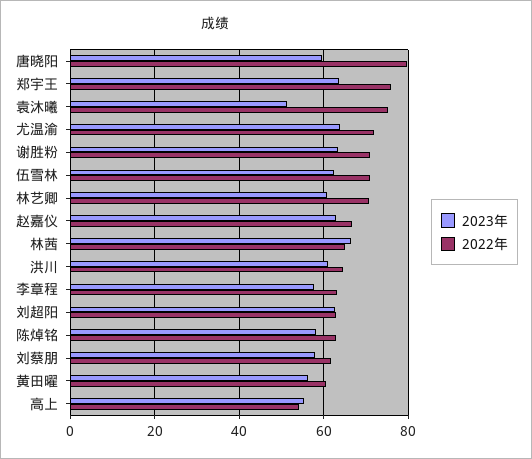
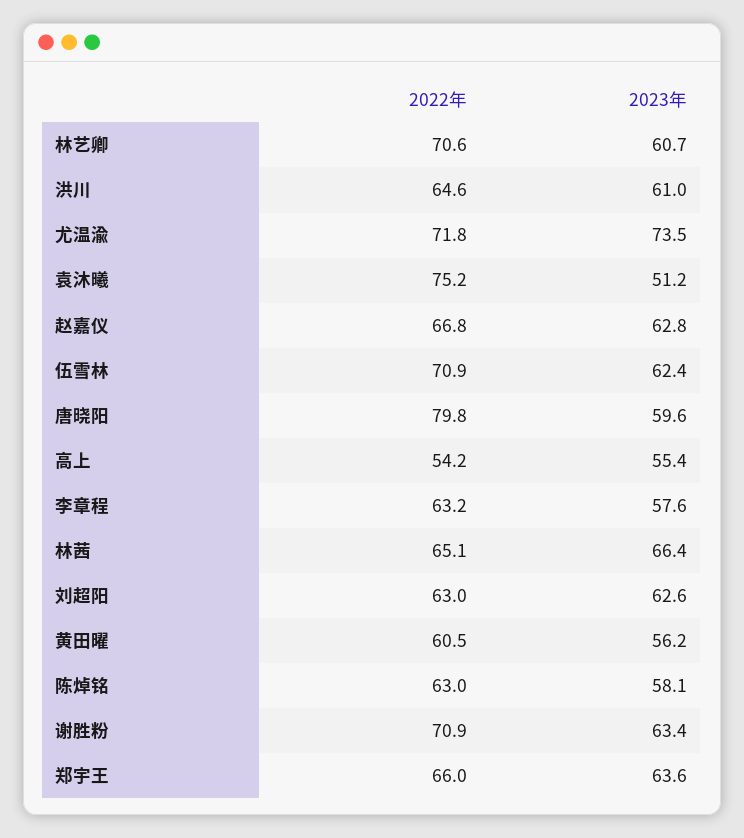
2022年, 郑宇王: 76 -> 66
2023年, 尤温渝: 64 -> 73.5
2023年, 刘蔡朋: 58 -> none
2022年, 刘蔡朋: 62 -> none

